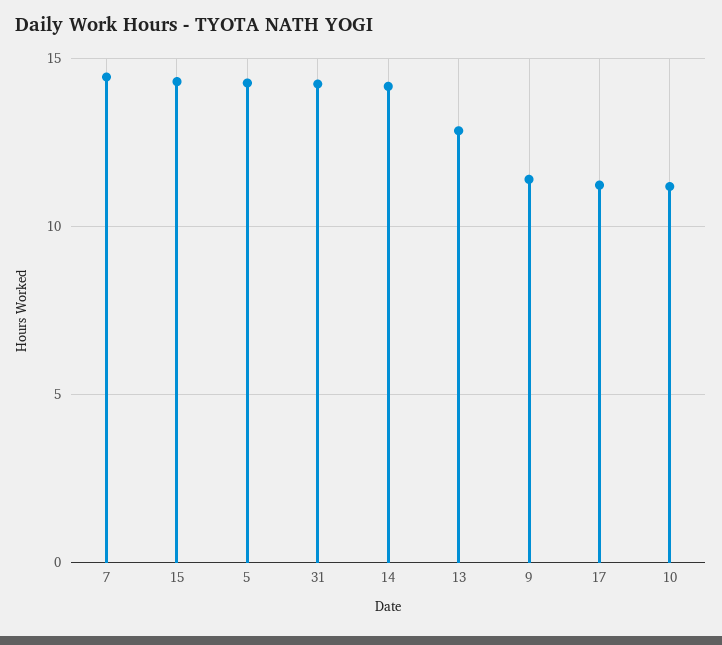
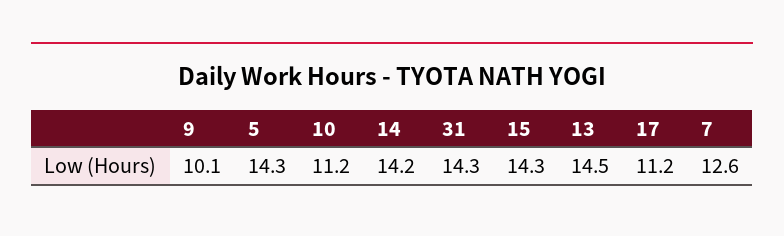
7: 14.5 -> 12.6
13: 13 -> 14.5
9: 11.5 -> 10.1

